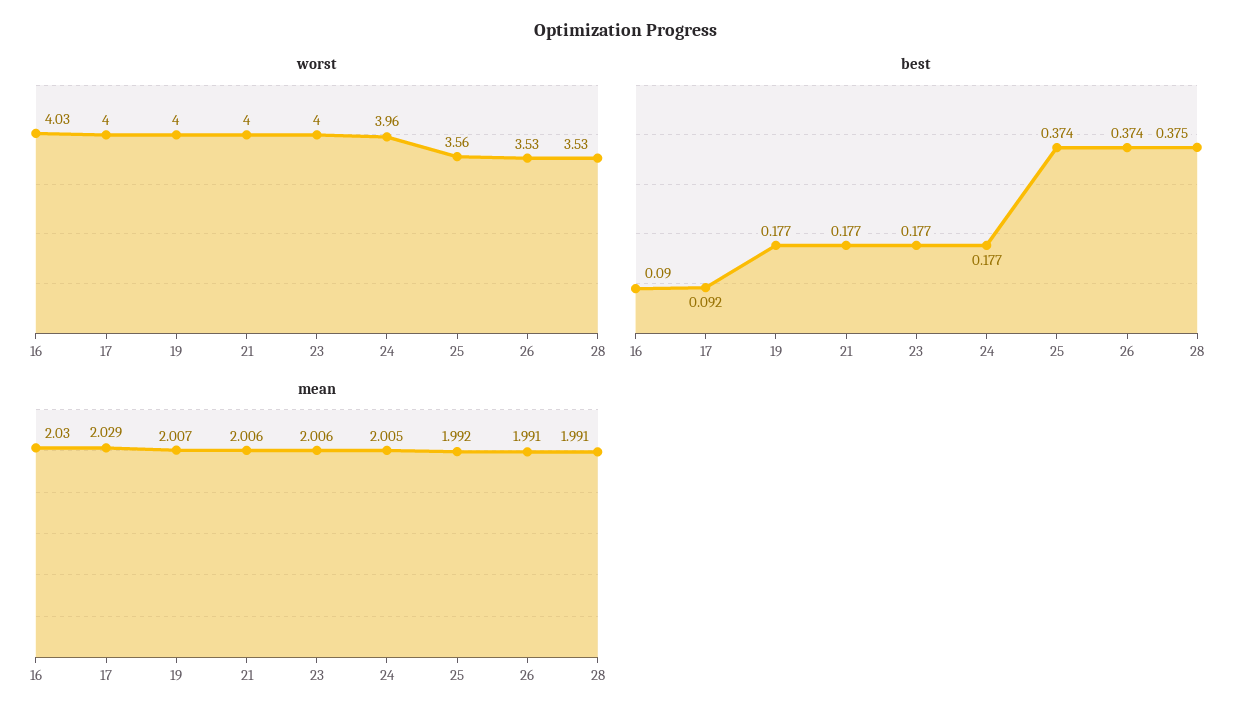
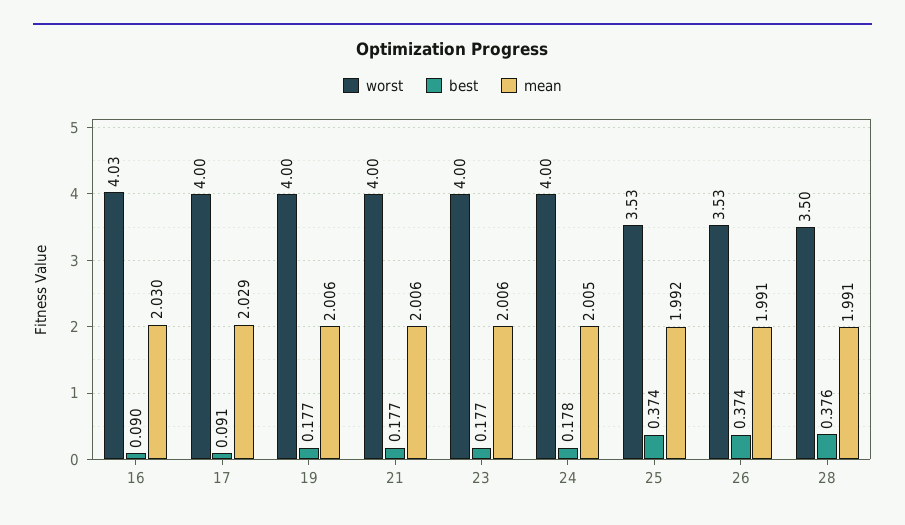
worst, 24: 3.96 -> 4
worst, 25: 3.56 -> 3.53
worst, 28: 3.53 -> 3.5
best, 17: 0.092 -> 0.091
best, 24: 0.177 -> 0.178
best, 28: 0.375 -> 0.376
mean, 19: 2.007 -> 2.006

